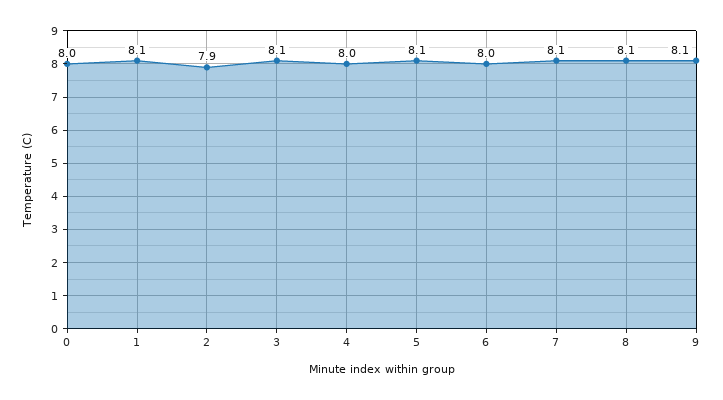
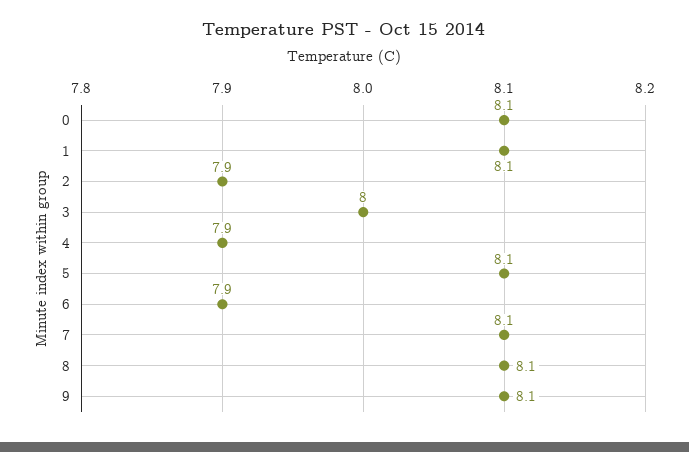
0: 8 -> 8.1
3: 8.1 -> 8
4: 8 -> 7.9
6: 8 -> 7.9

